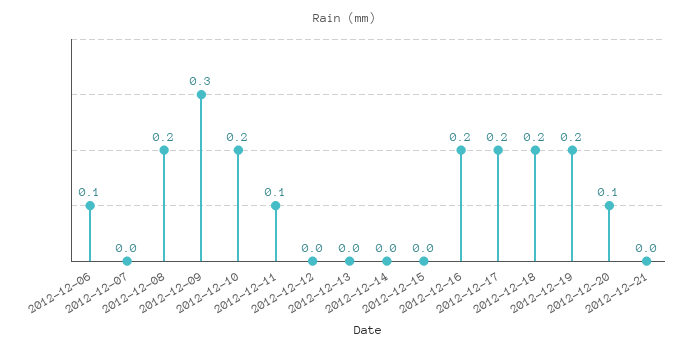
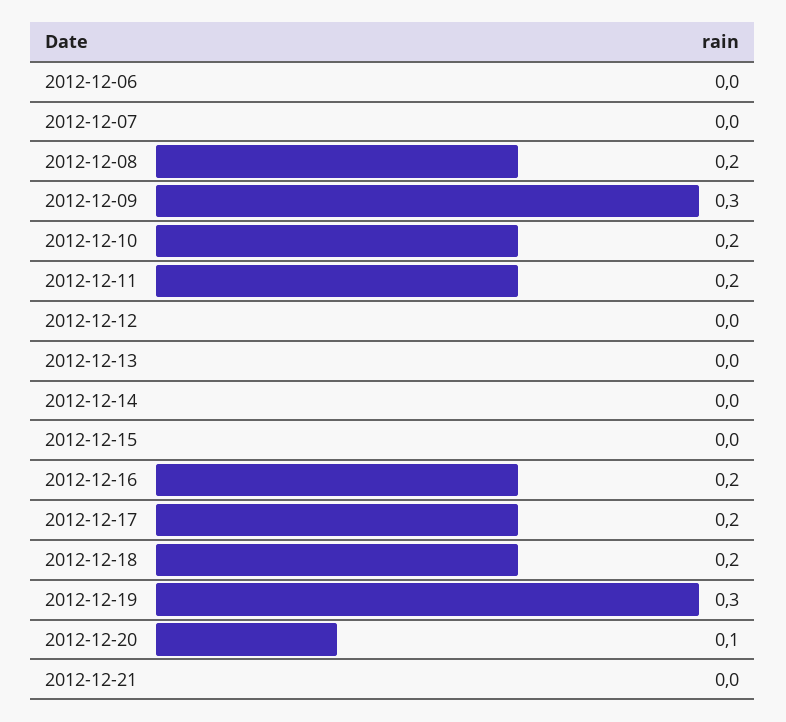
2012-12-06: 0.1 -> 0
2012-12-11: 0.1 -> 0.2
2012-12-19: 0.2 -> 0.3

